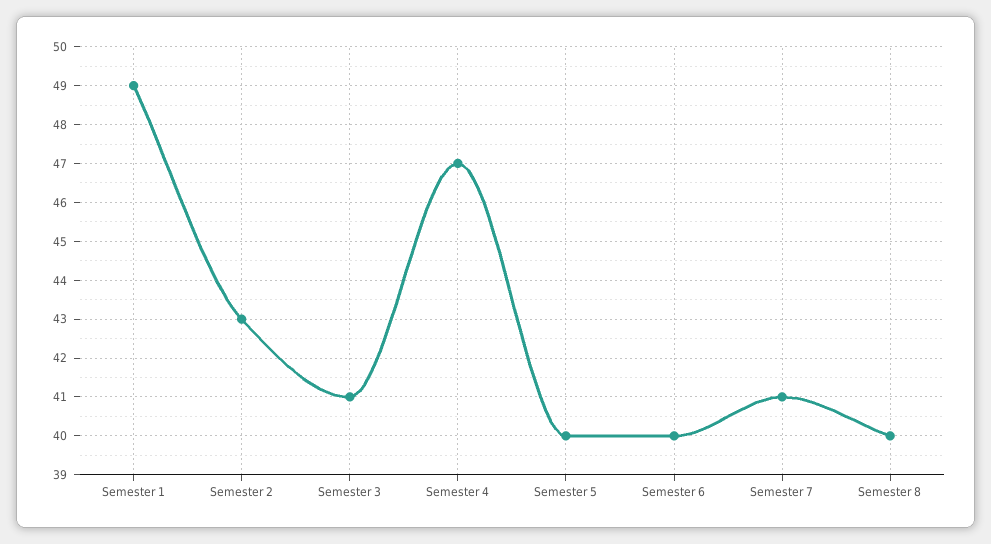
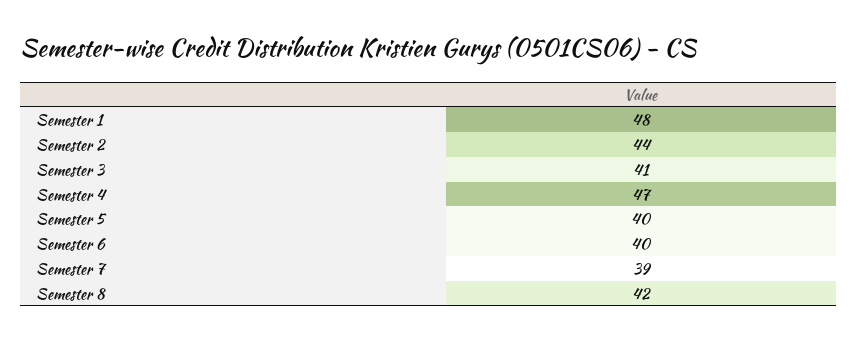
Semester 1: 49 -> 48
Semester 2: 43 -> 44
Semester 7: 41 -> 39
Semester 8: 40 -> 42

